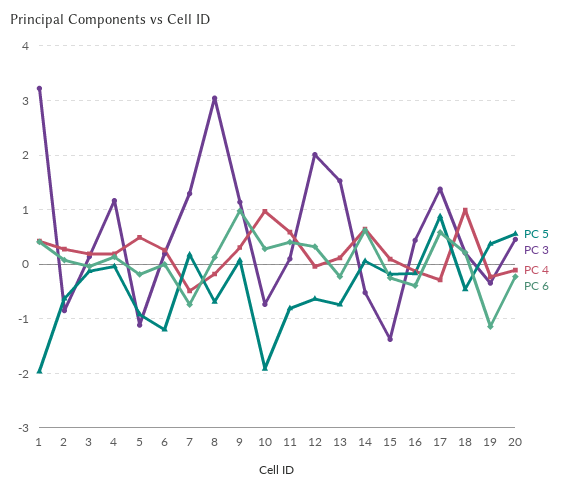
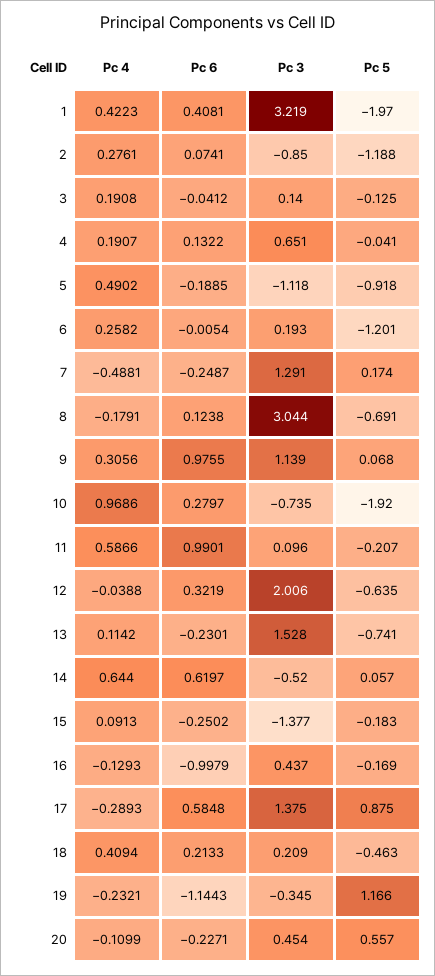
PC 5, 2: -0.6 -> -1.188
PC 3, 4: 1.2 -> 0.651
PC 6, 7: -0.8 -> -0.2487
PC 5, 11: -0.8 -> -0.207
PC 6, 11: 0.4 -> 0.9901
PC 6, 16: -0.4 -> -0.9979
PC 4, 18: 1 -> 0.4094
PC 5, 19: 0.4 -> 1.166

